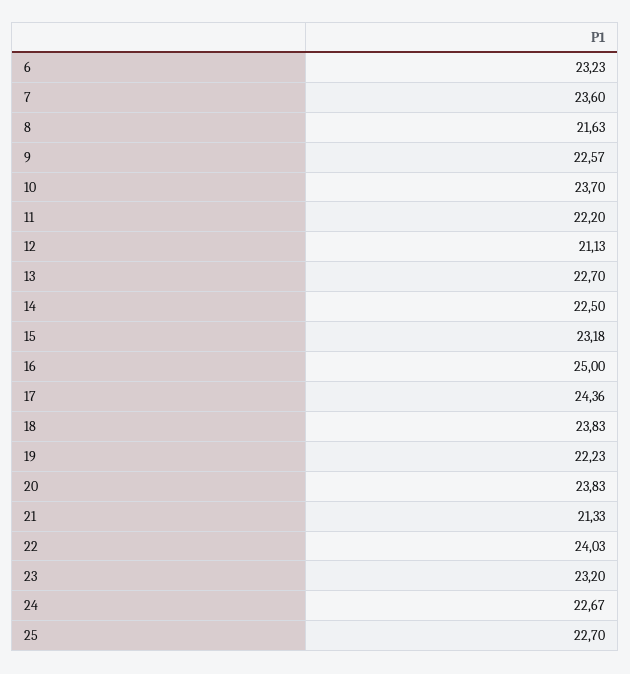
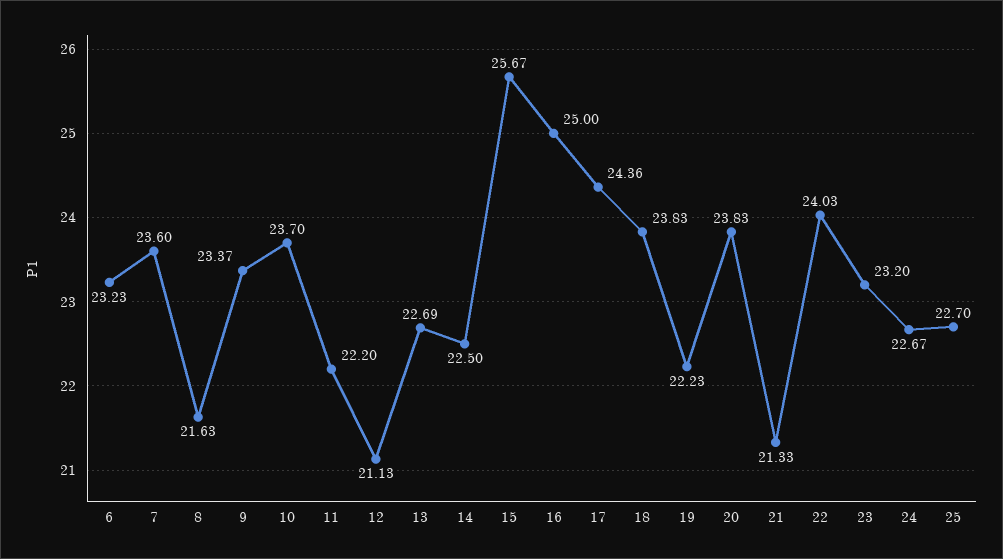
9: 22.57 -> 23.37
13: 22.7 -> 22.69
15: 23.18 -> 25.67

